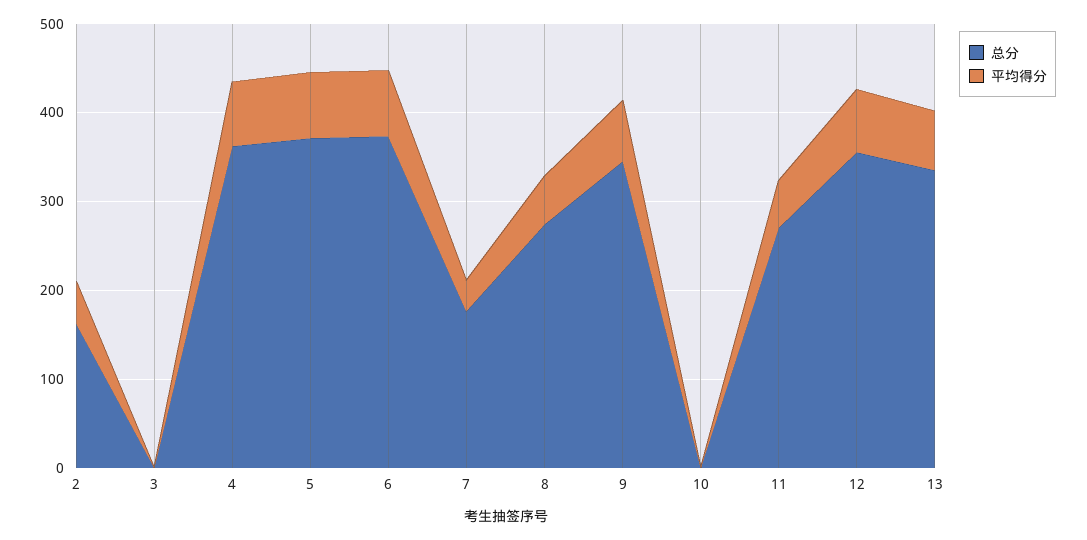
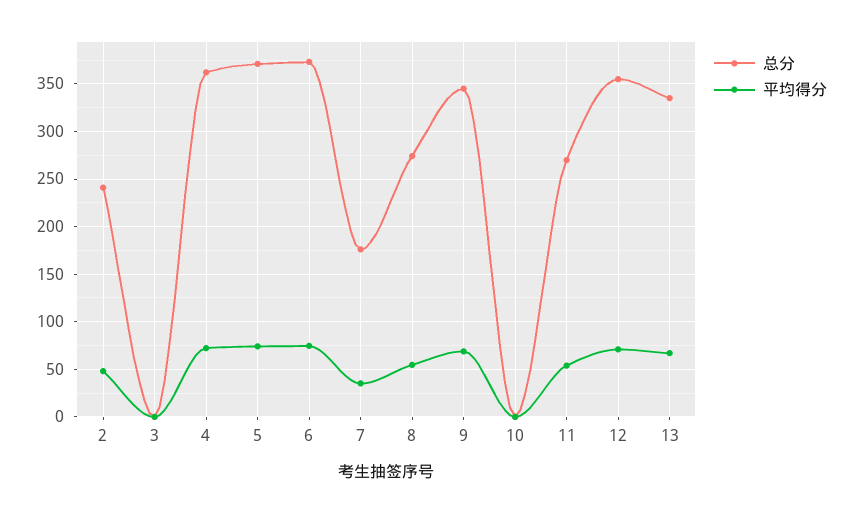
总分, 2: 160 -> 240

